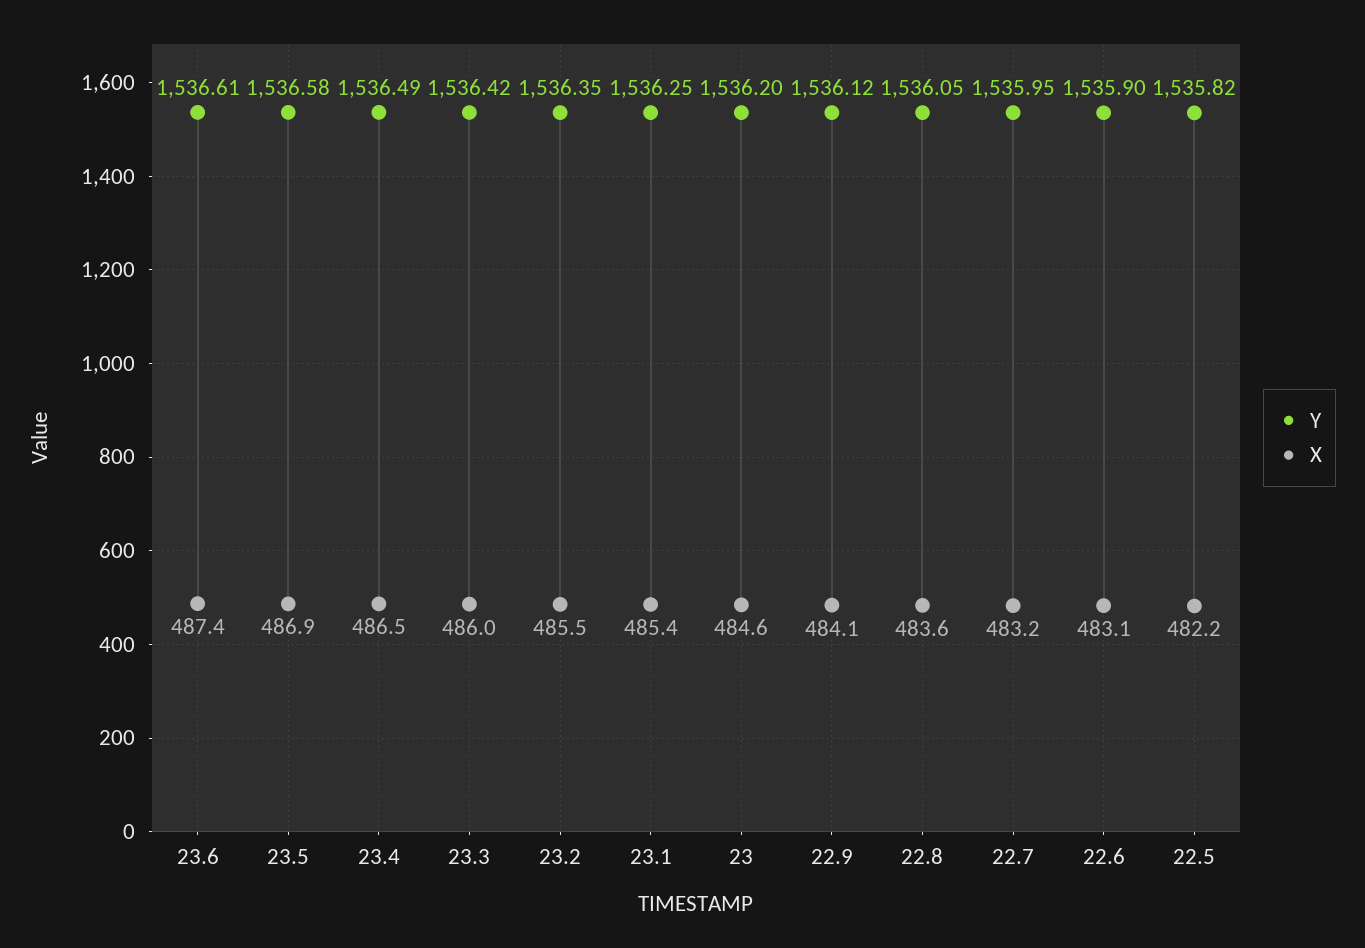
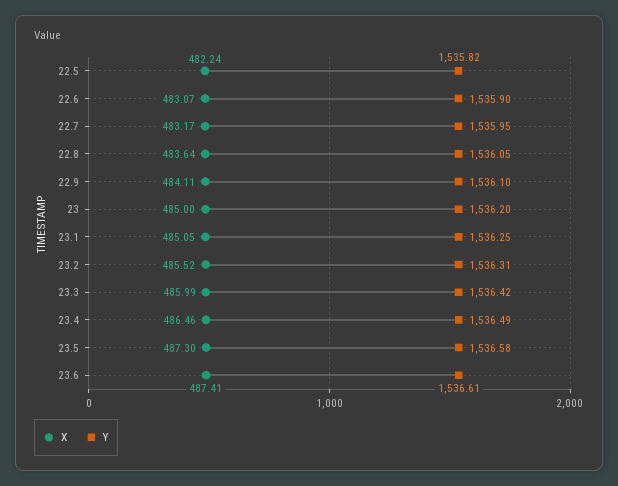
X, 23.5: 486.9 -> 487.3
Y, 23.2: 1536.35 -> 1536.31
X, 23.1: 485.4 -> 485.05
X, 23: 484.6 -> 485
Y, 22.9: 1536.12 -> 1536.1

